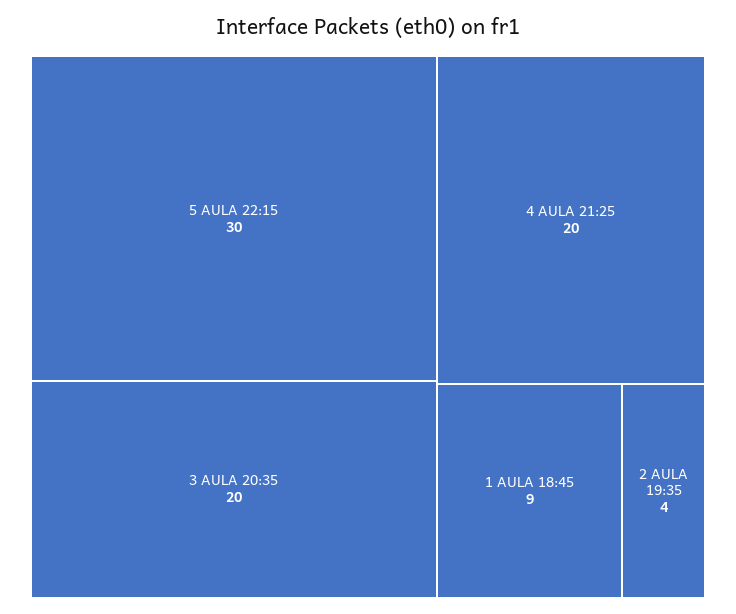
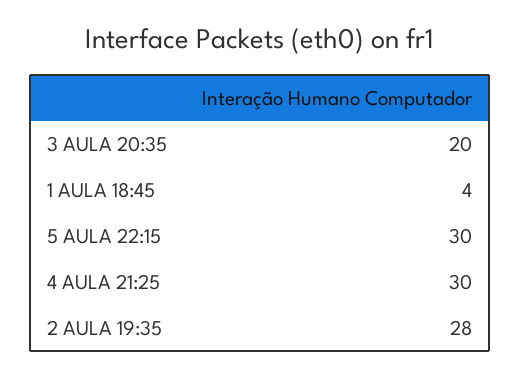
4 AULA 21:25: 20 -> 30
1 AULA 18:45: 9 -> 4
2 AULA 19:35: 4 -> 28

